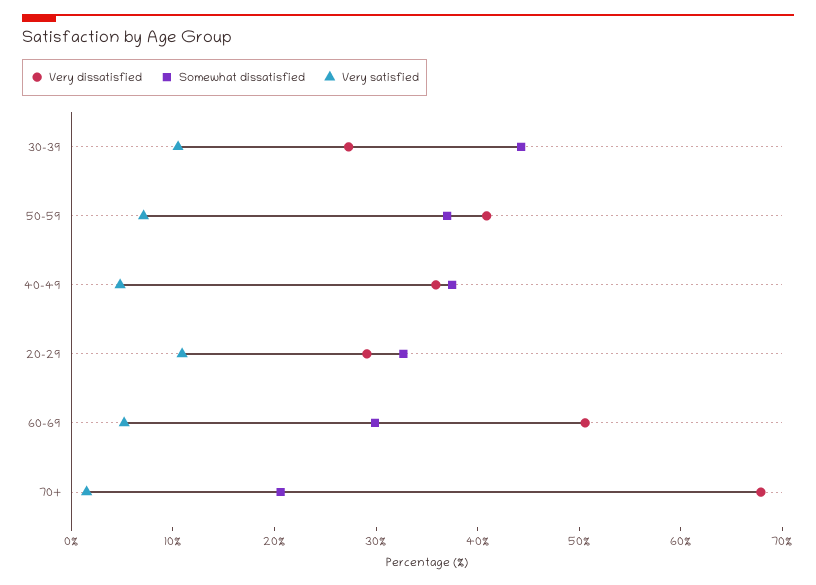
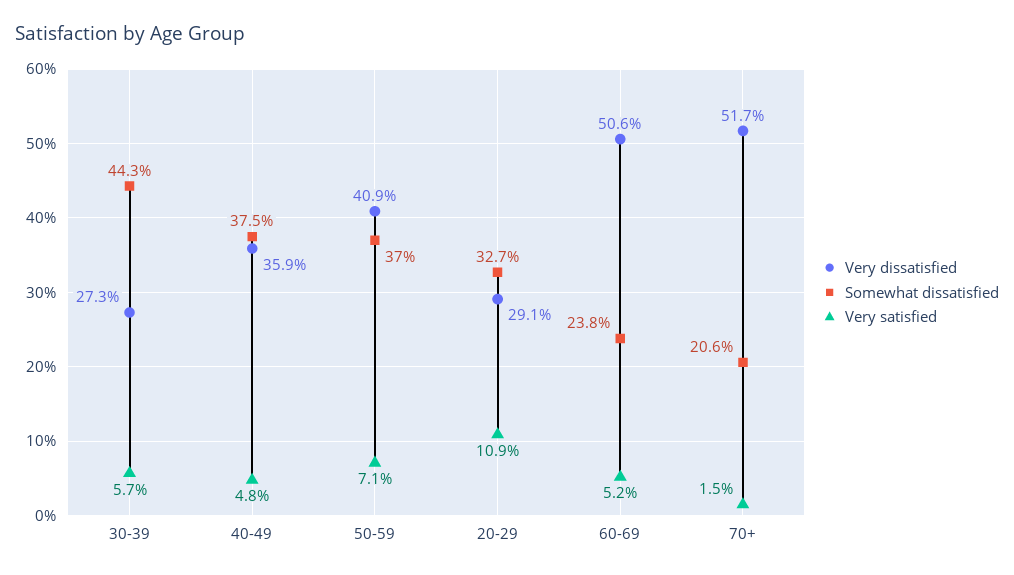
Very satisfied, 30-39: 10 -> 5.7
Somewhat dissatisfied, 60-69: 30 -> 23.8
Very dissatisfied, 70+: 68 -> 51.7

